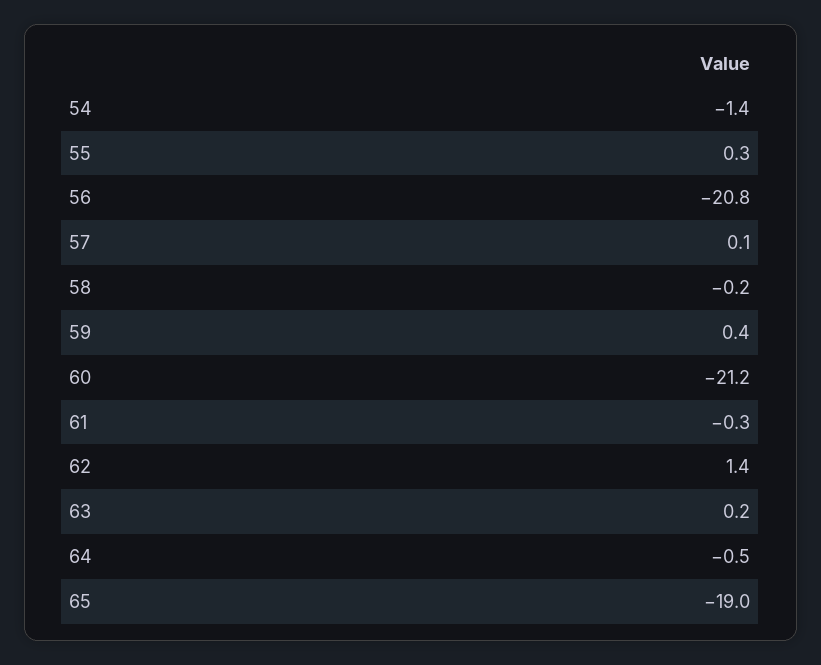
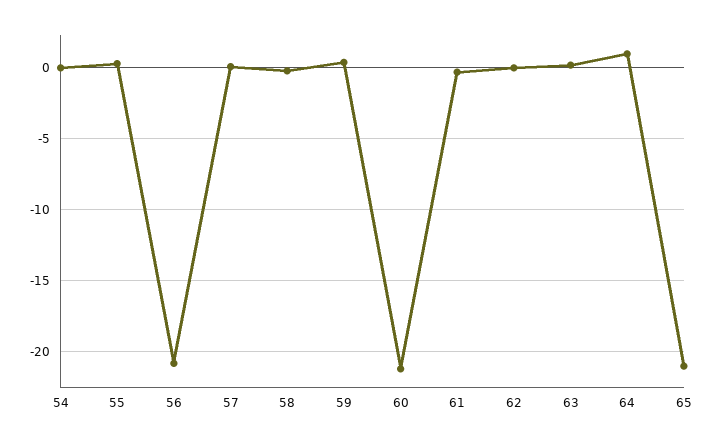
54: -1.4 -> 0
62: 1.4 -> 0
64: -0.5 -> 1
65: -19 -> -21

